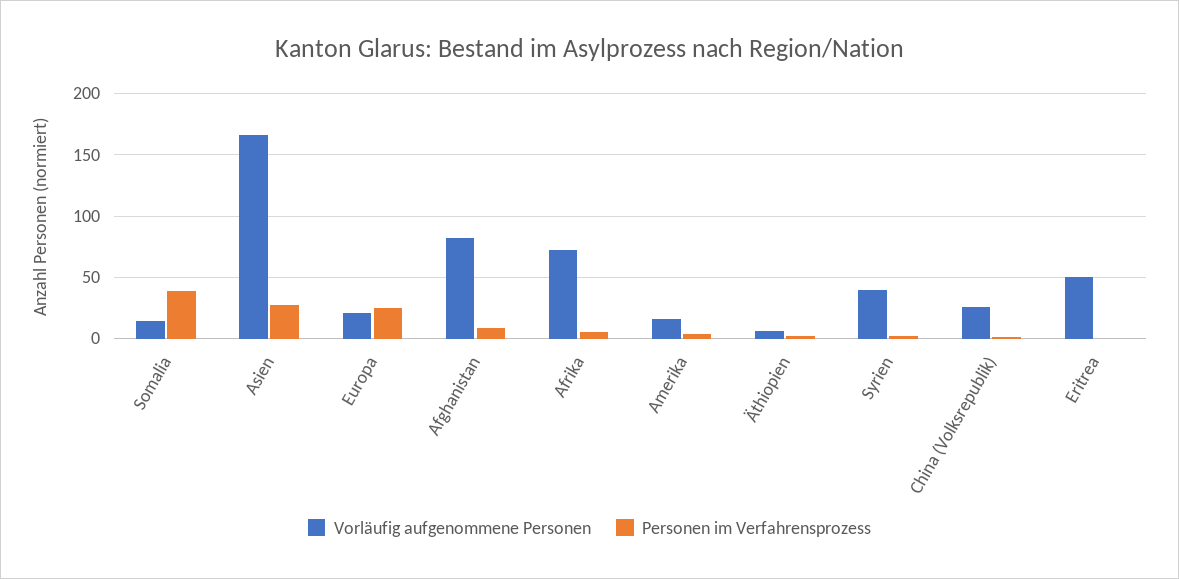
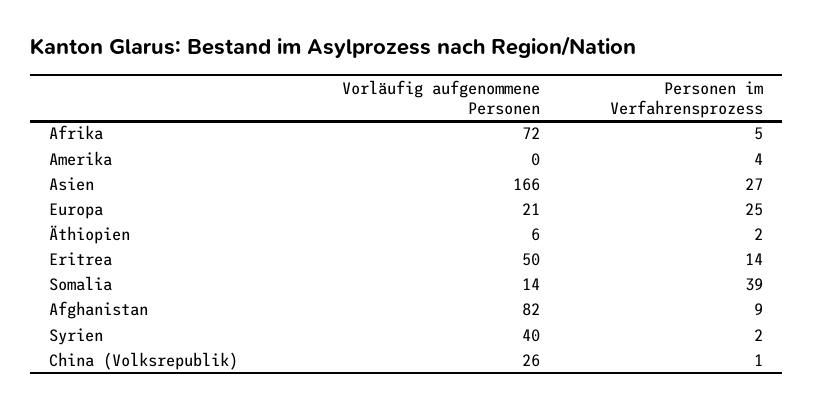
Vorläufig aufgenommene Personen, Amerika: 15 -> 0
Personen im Verfahrensprozess, Eritrea: 0 -> 14

